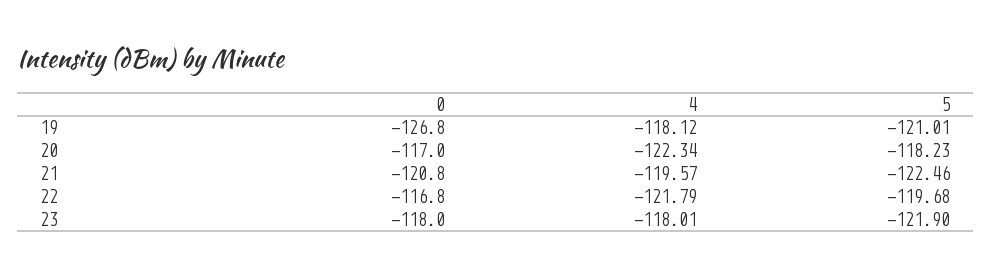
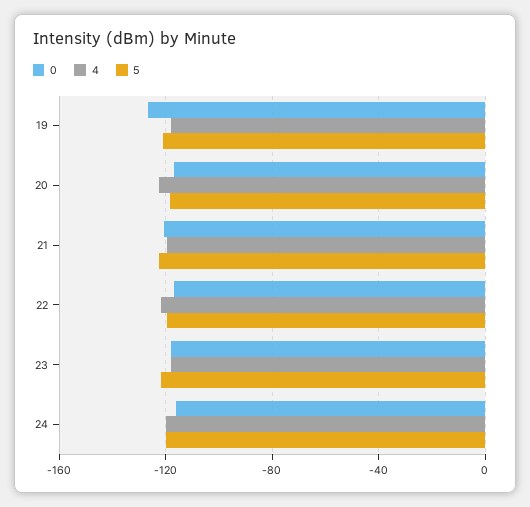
0, 24: none -> -115
4, 24: none -> -120
5, 24: none -> -120

